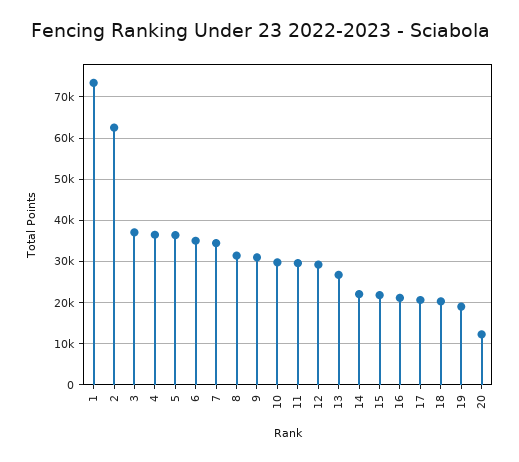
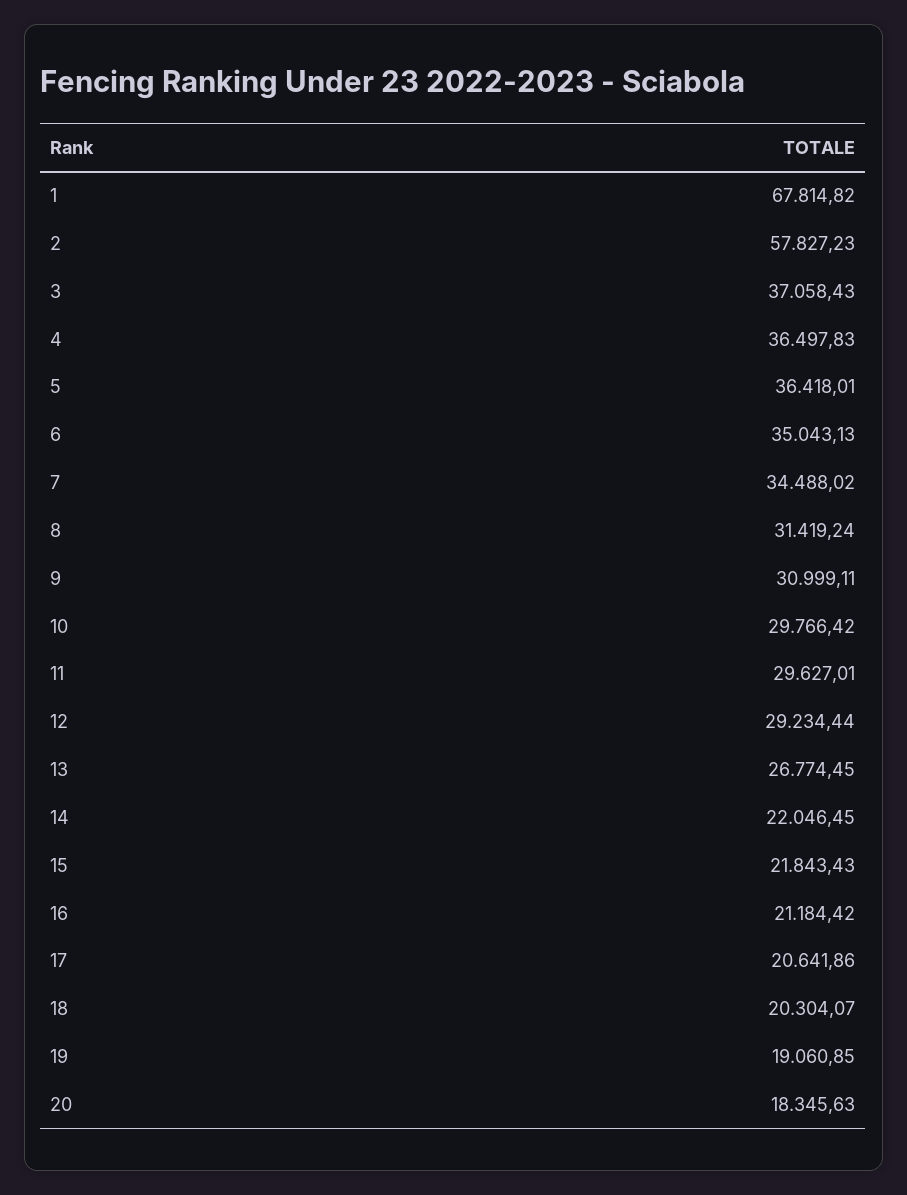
1: 74000 -> 67814.82
2: 62000 -> 57827.23
20: 12000 -> 18345.63

